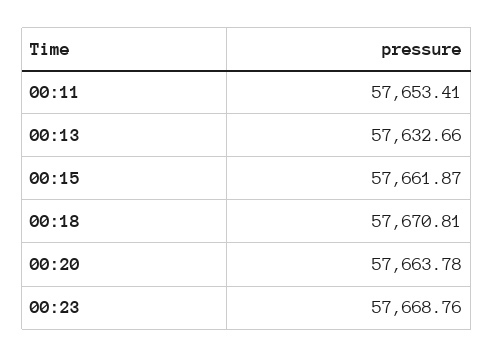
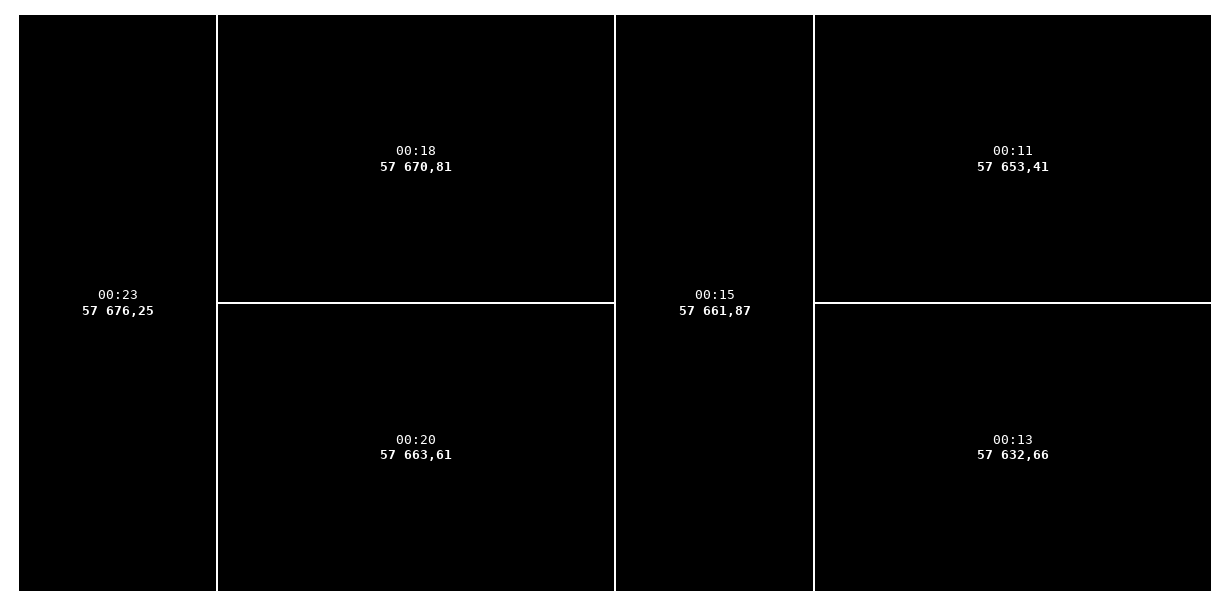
00:20: 57663.78 -> 57663.61
00:23: 57668.76 -> 57676.25

